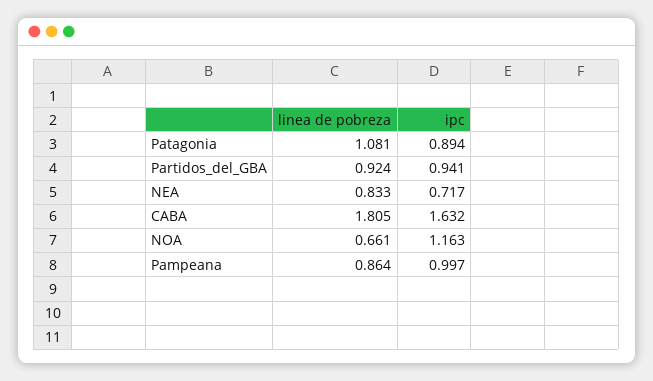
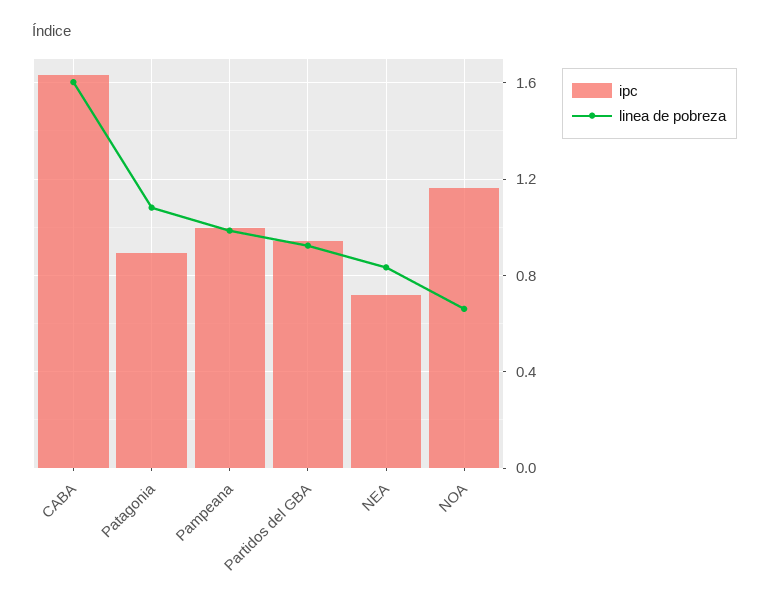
linea de pobreza, CABA: 1.805 -> 1.6
linea de pobreza, Pampeana: 0.864 -> 1

